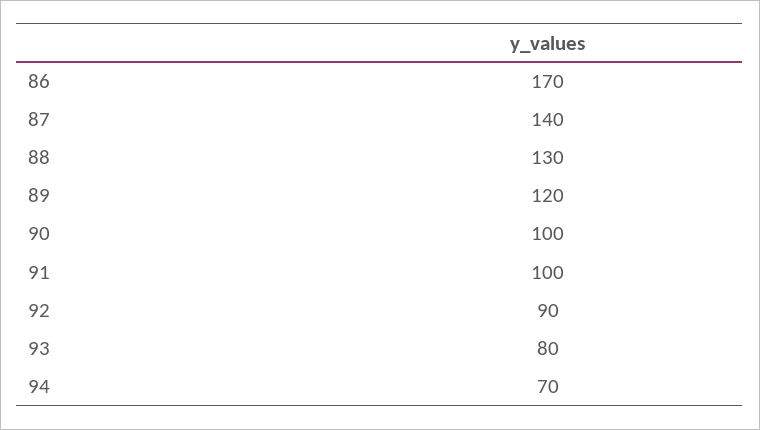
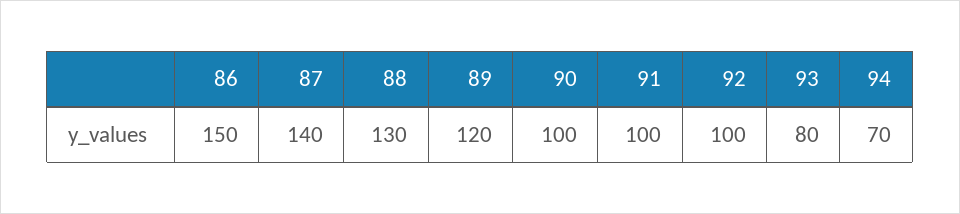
86: 170 -> 150
92: 90 -> 100

